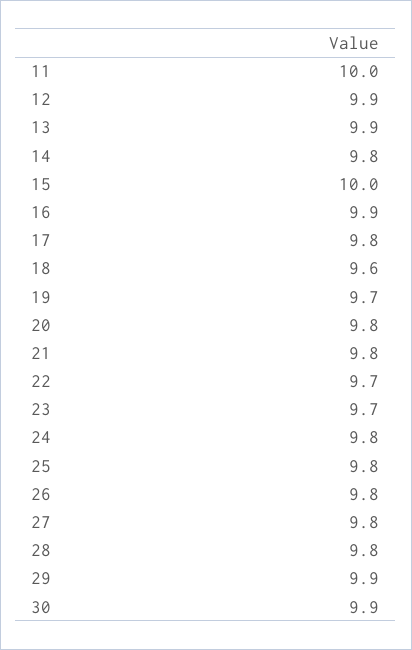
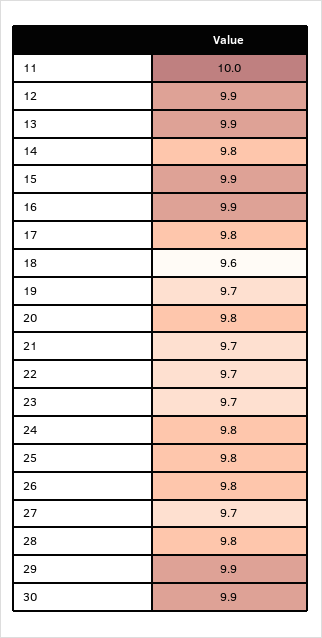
15: 10 -> 9.9
21: 9.8 -> 9.7
27: 9.8 -> 9.7

